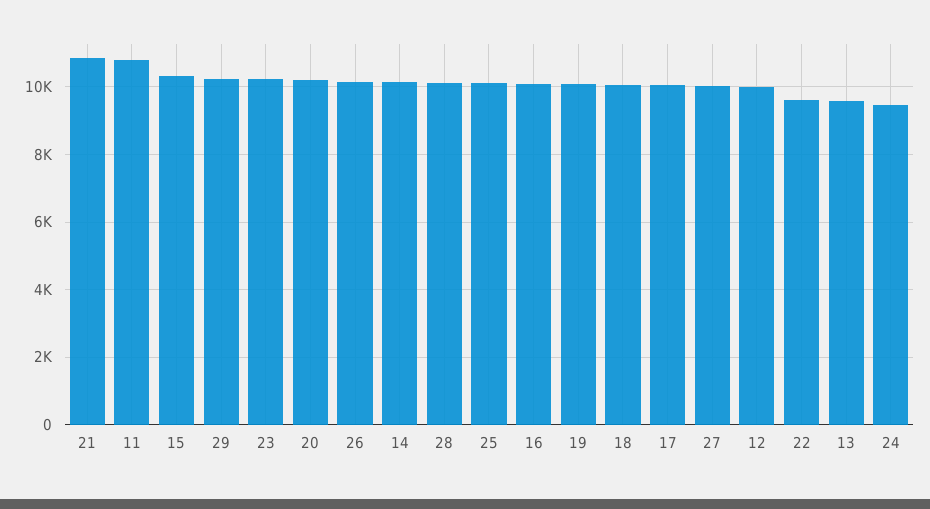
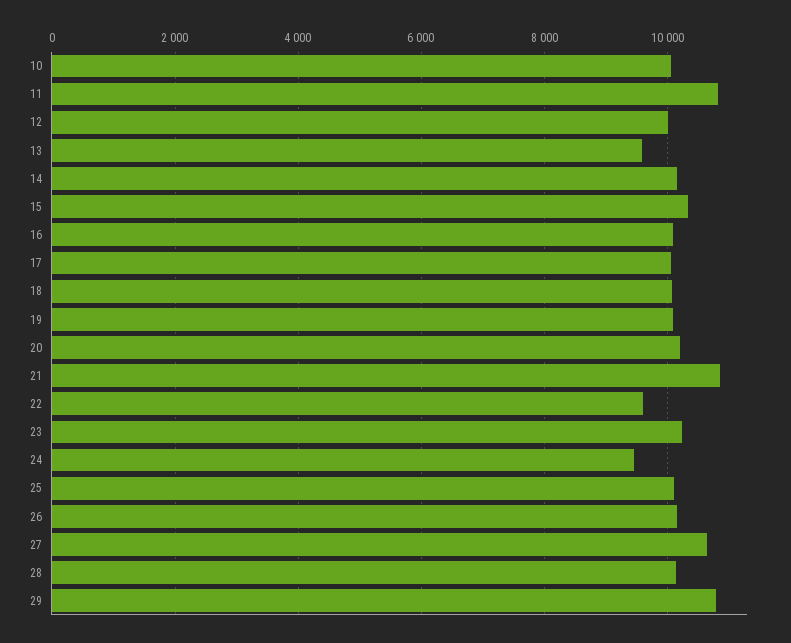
29: 10200 -> 10800
27: 10000 -> 10600
10: none -> 10000

